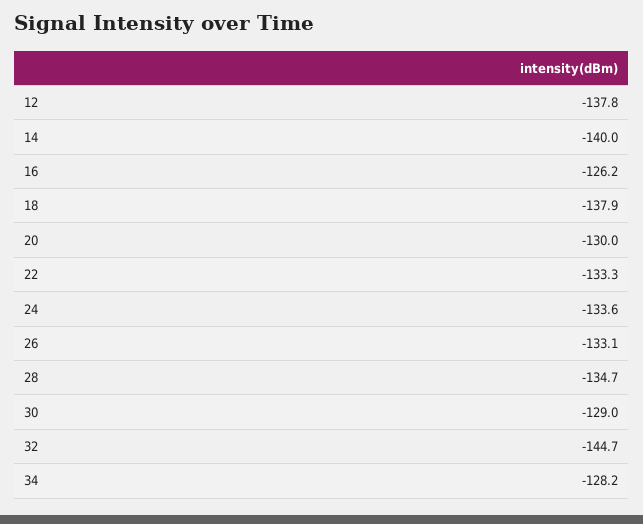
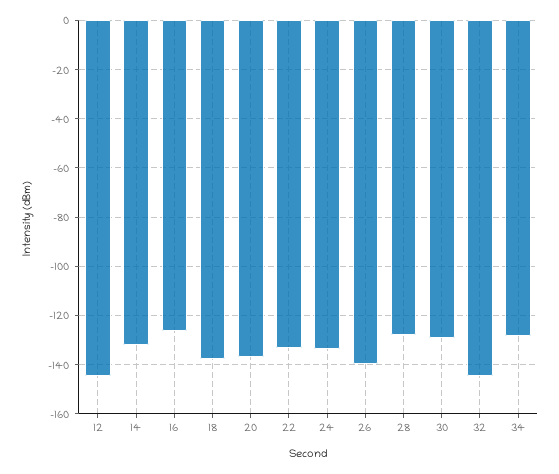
12: -137.8 -> -145
14: -140 -> -132.5
20: -130 -> -137.5
26: -133.1 -> -140
28: -134.7 -> -127.5

